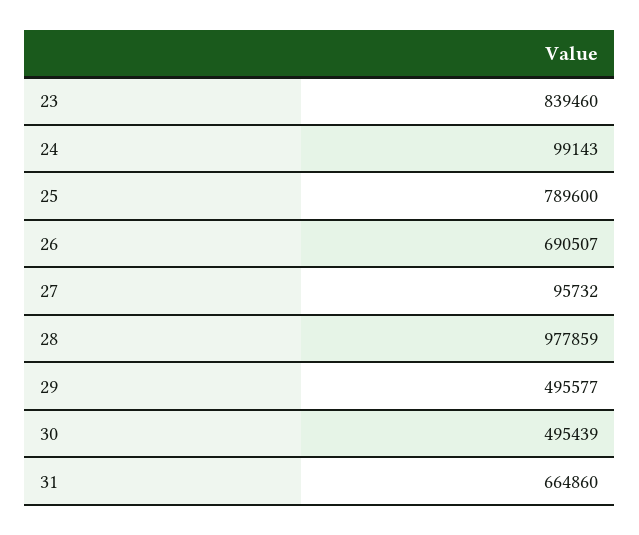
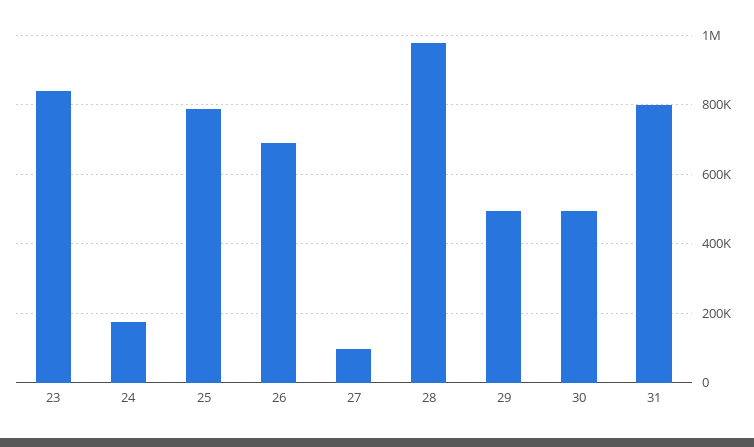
24: 99143 -> 180000
31: 664860 -> 800000

